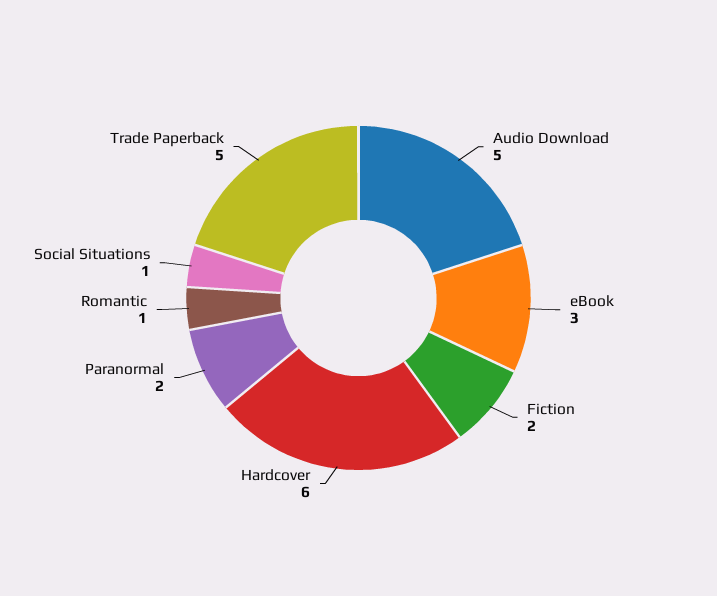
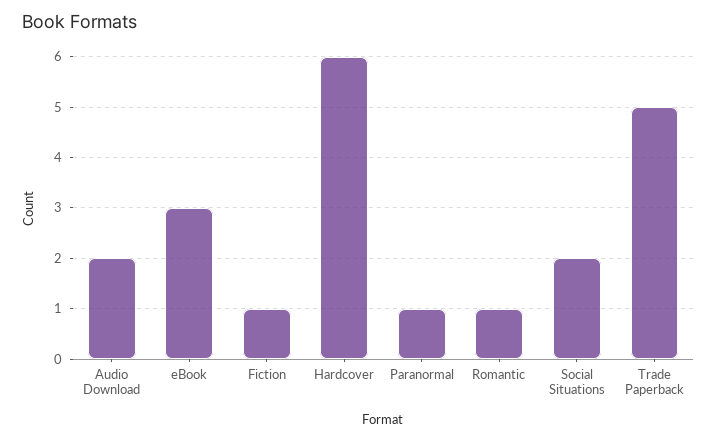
Audio Download: 5 -> 2
Fiction: 2 -> 1
Paranormal: 2 -> 1
Social Situations: 1 -> 2

